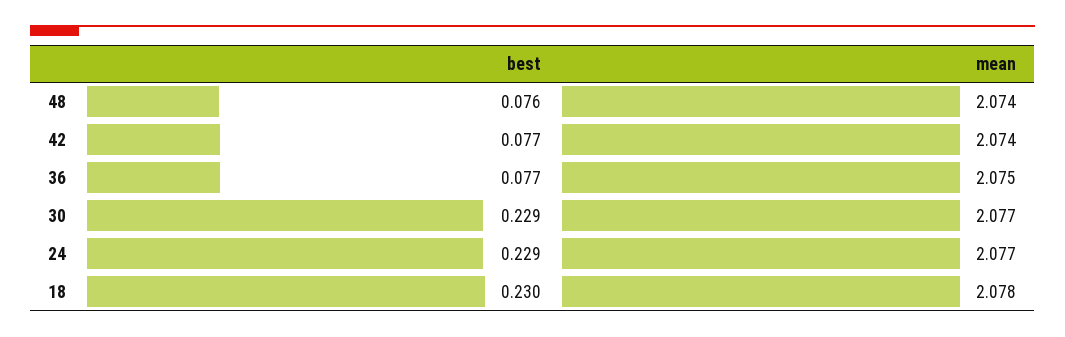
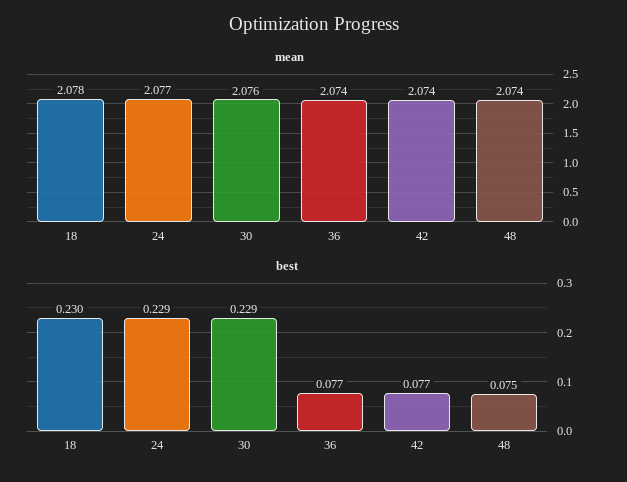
best, 48: 0.076 -> 0.075
mean, 36: 2.075 -> 2.074
mean, 30: 2.077 -> 2.076

